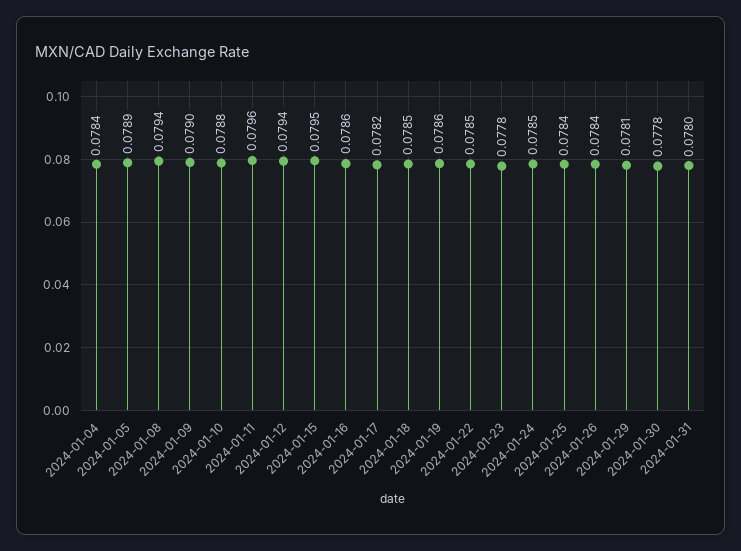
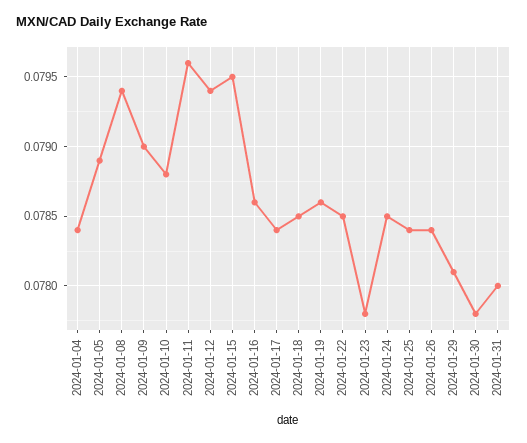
2024-01-17: 0.0782 -> 0.0784

